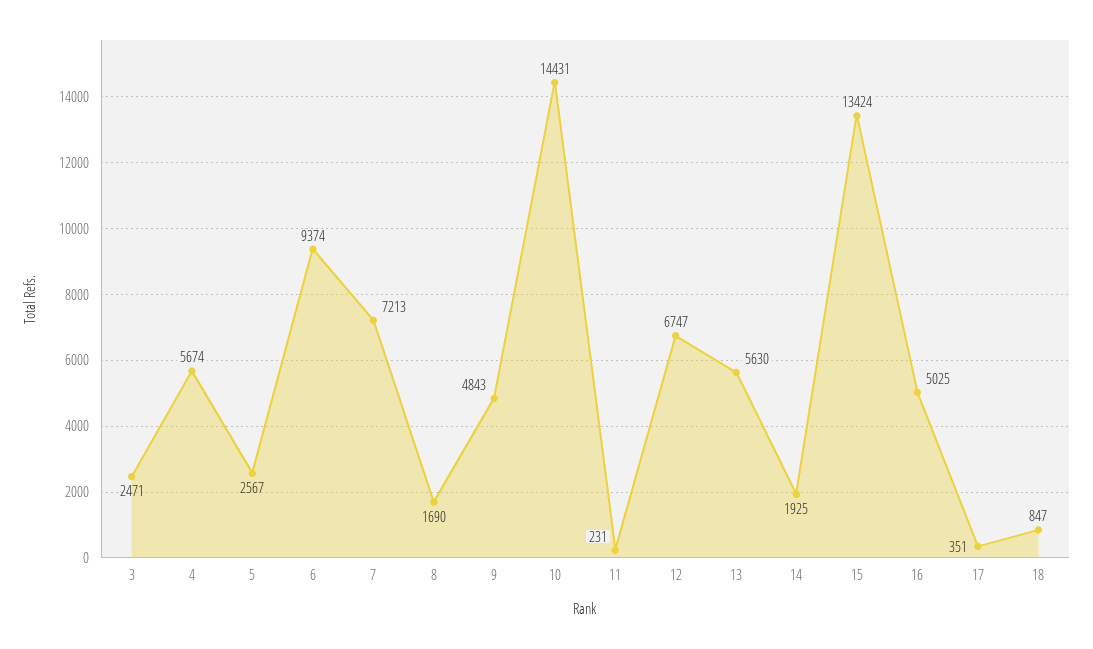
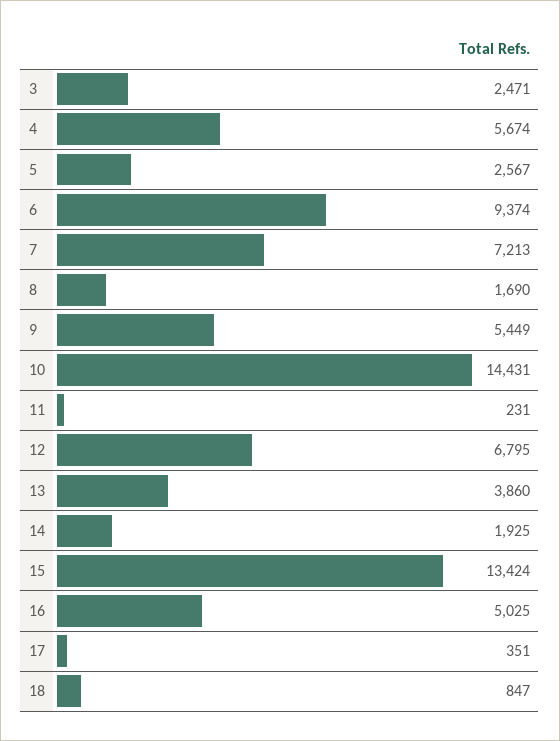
9: 4843 -> 5449
12: 6747 -> 6795
13: 5630 -> 3860

